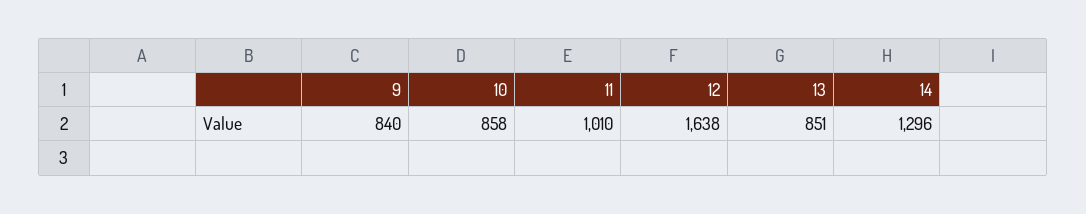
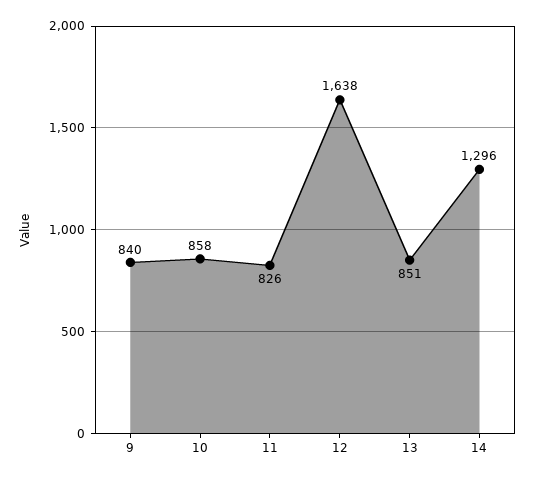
11: 1010 -> 826

